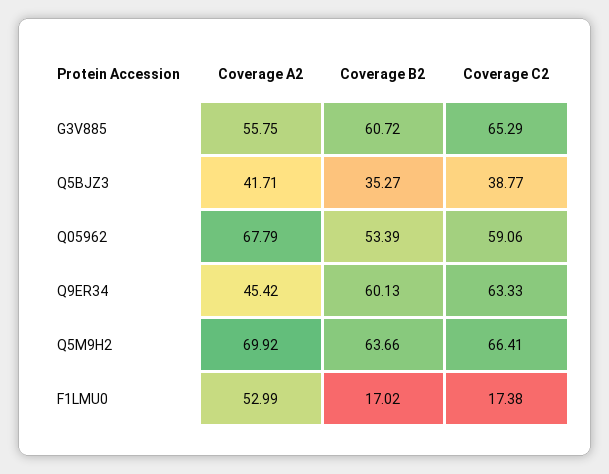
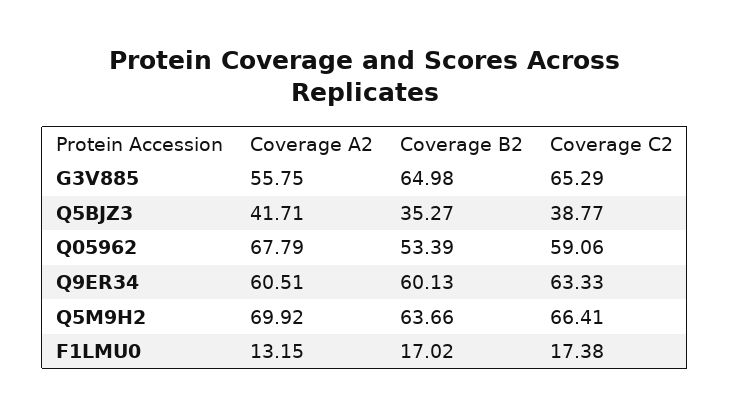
Coverage B2, G3V885: 60.72 -> 64.98
Coverage A2, Q9ER34: 45.42 -> 60.51
Coverage A2, F1LMU0: 52.99 -> 13.15

